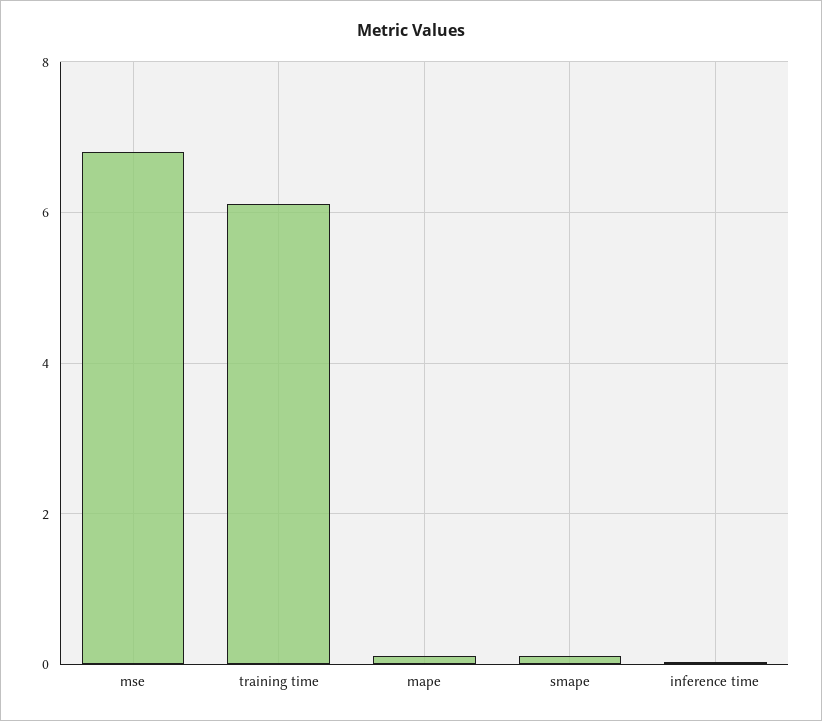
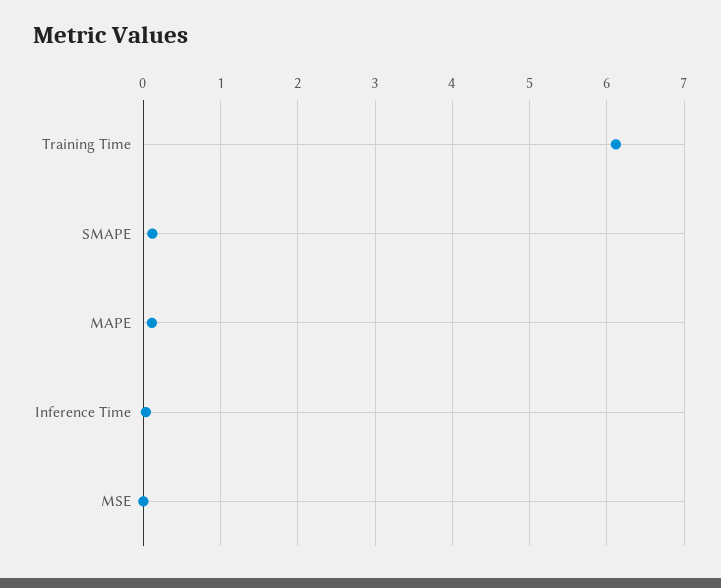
mse: 6.8 -> 0

